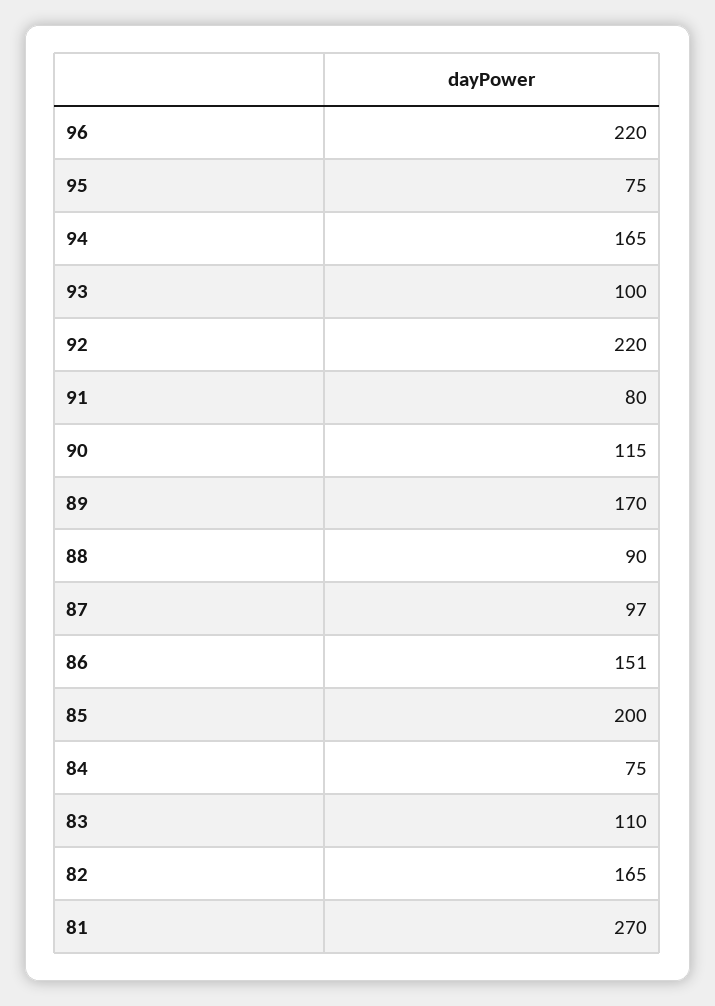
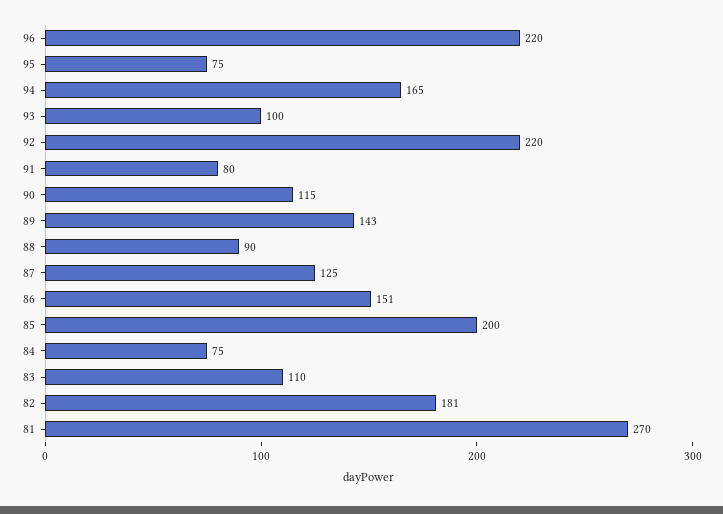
89: 170 -> 143
87: 97 -> 125
82: 165 -> 181

